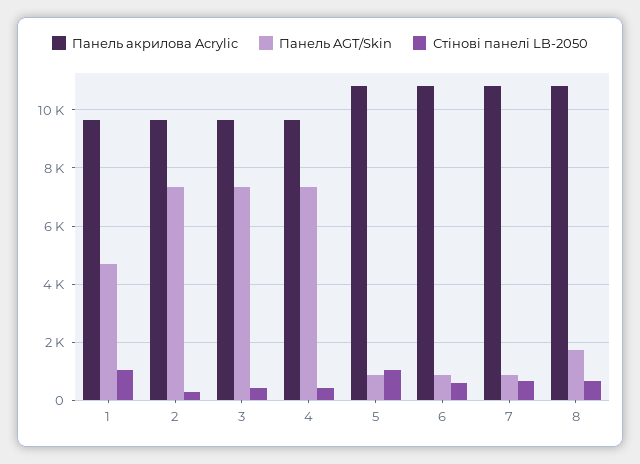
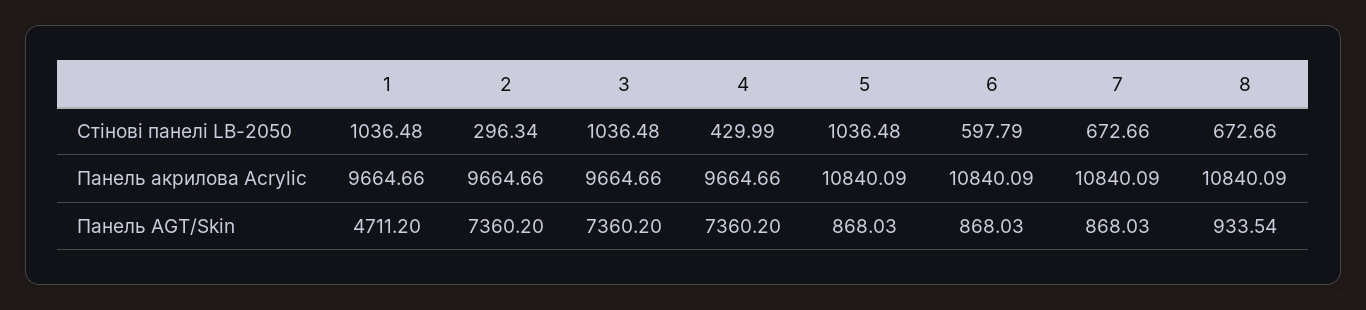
Стінові панелі LB-2050, 3: 500 -> 1036.48
Панель AGT/Skin, 8: 1750 -> 933.54

